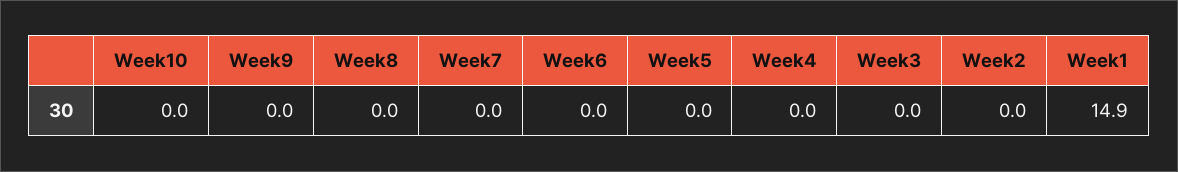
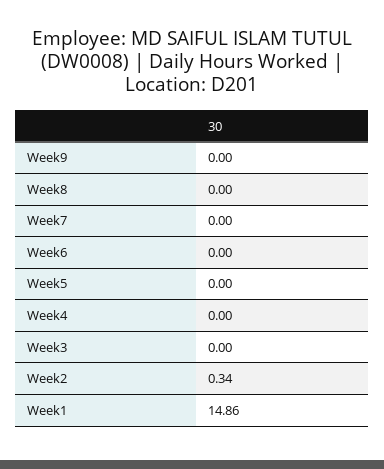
Week10: 0 -> none
Week2: 0 -> 0.34

